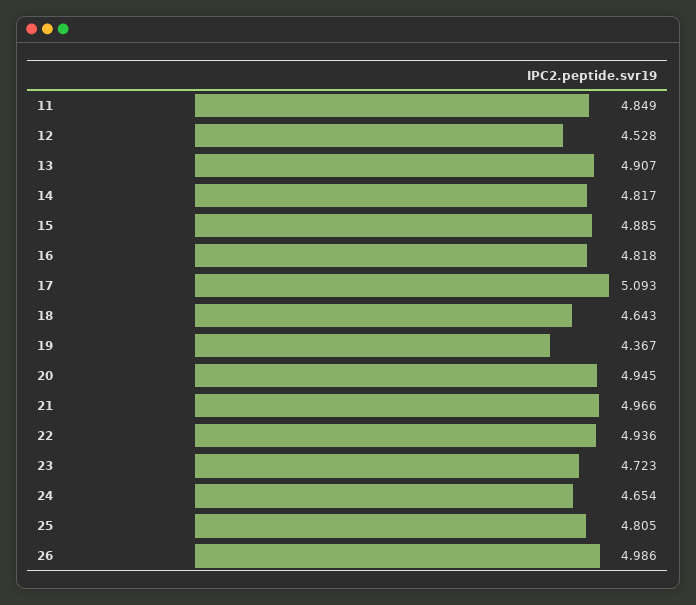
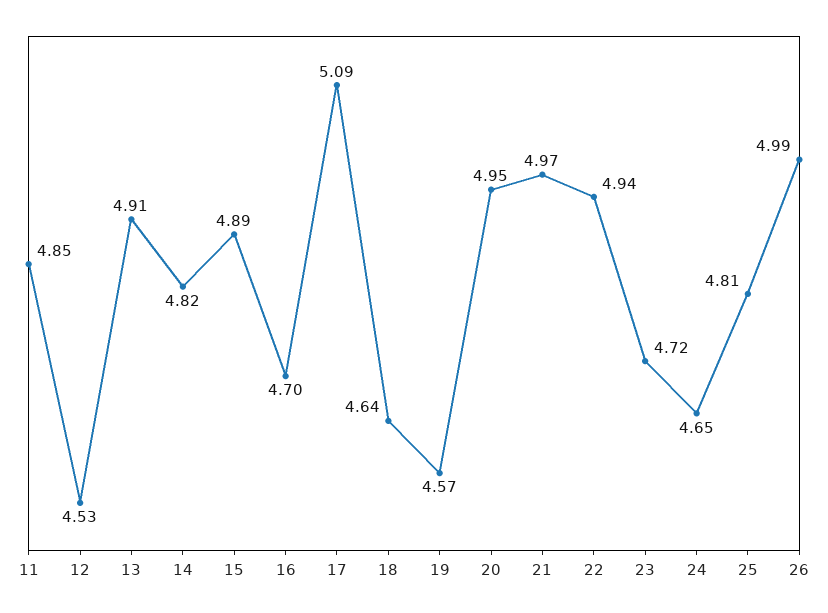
16: 4.818 -> 4.7
19: 4.367 -> 4.57

